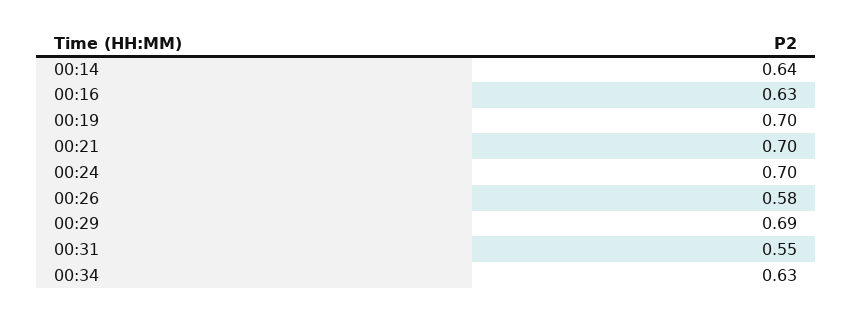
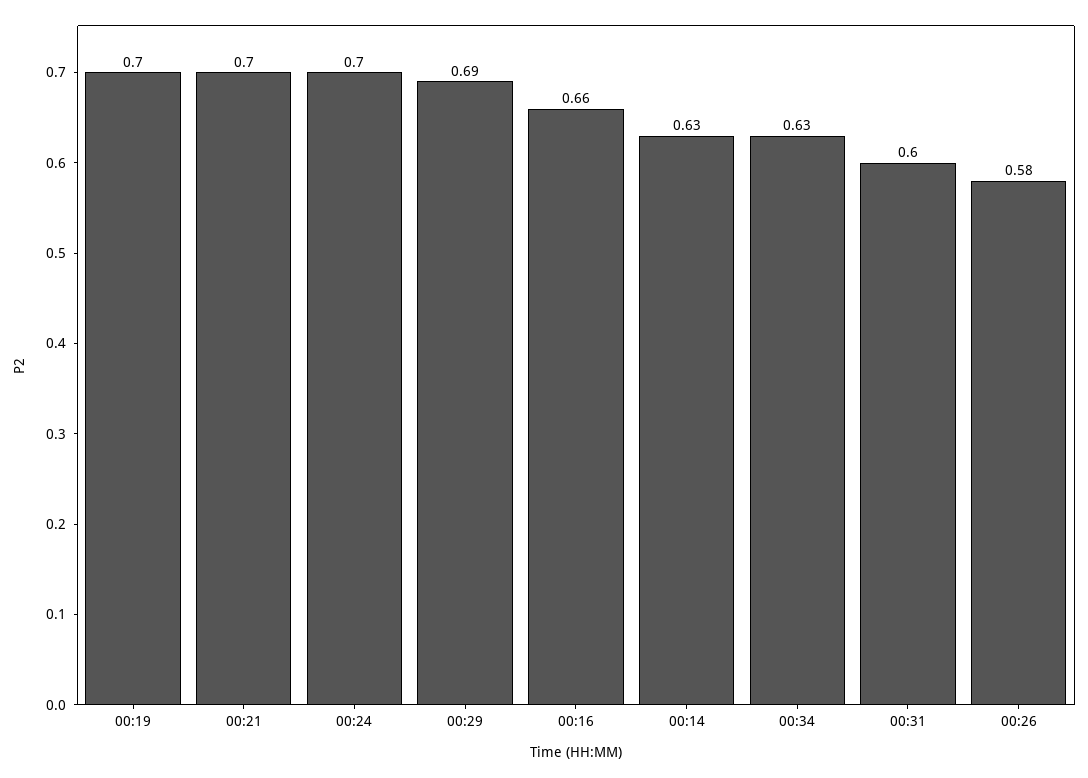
00:14: 0.64 -> 0.63
00:16: 0.63 -> 0.66
00:31: 0.55 -> 0.6

